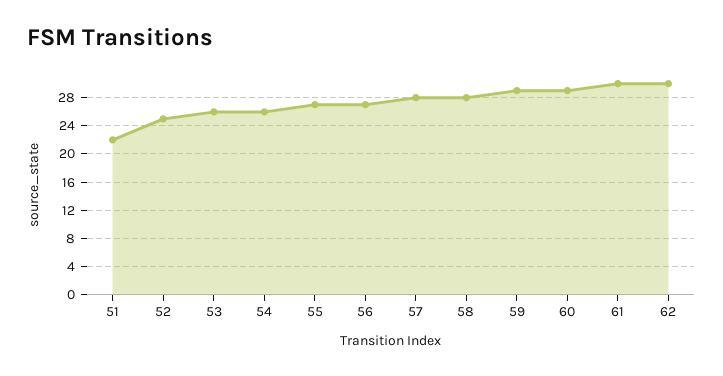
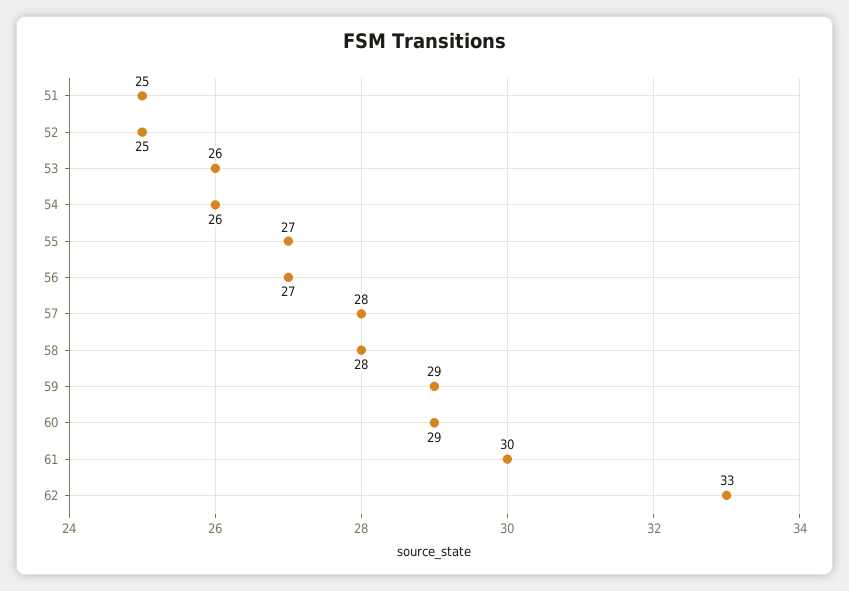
51: 22 -> 25
62: 30 -> 33

